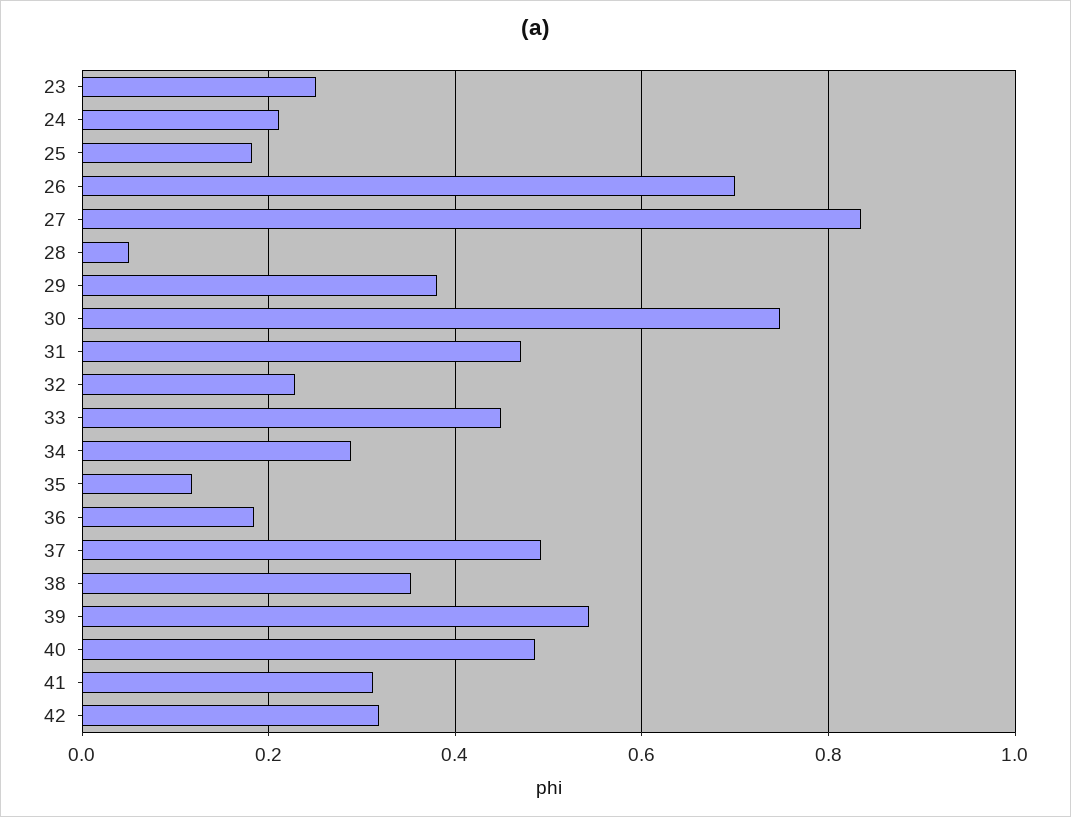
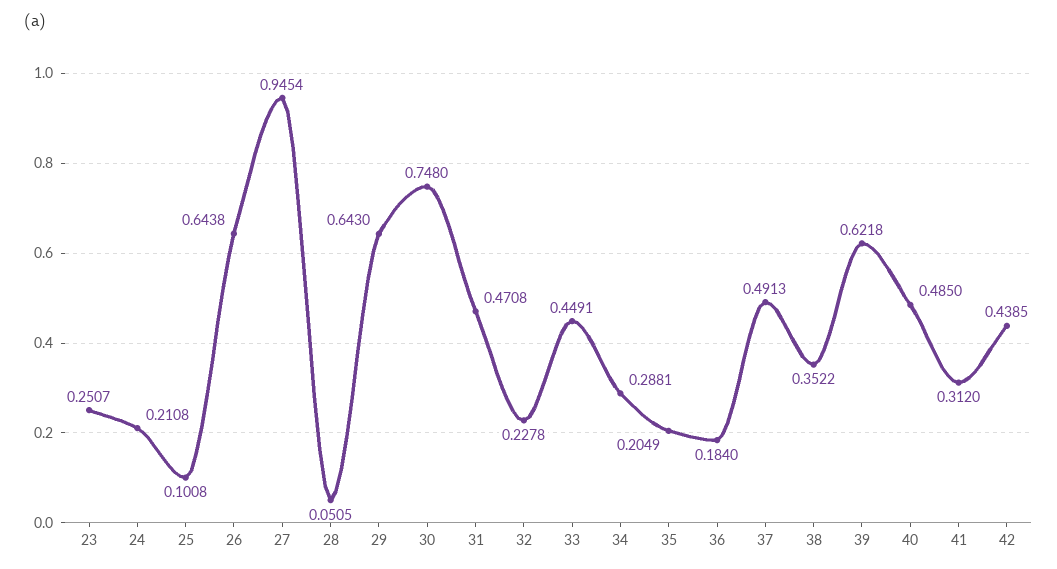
25: 0.18 -> 0.1008
26: 0.7 -> 0.6438
27: 0.84 -> 0.9454
29: 0.38 -> 0.643
35: 0.12 -> 0.2049
39: 0.54 -> 0.6218
42: 0.32 -> 0.4385

